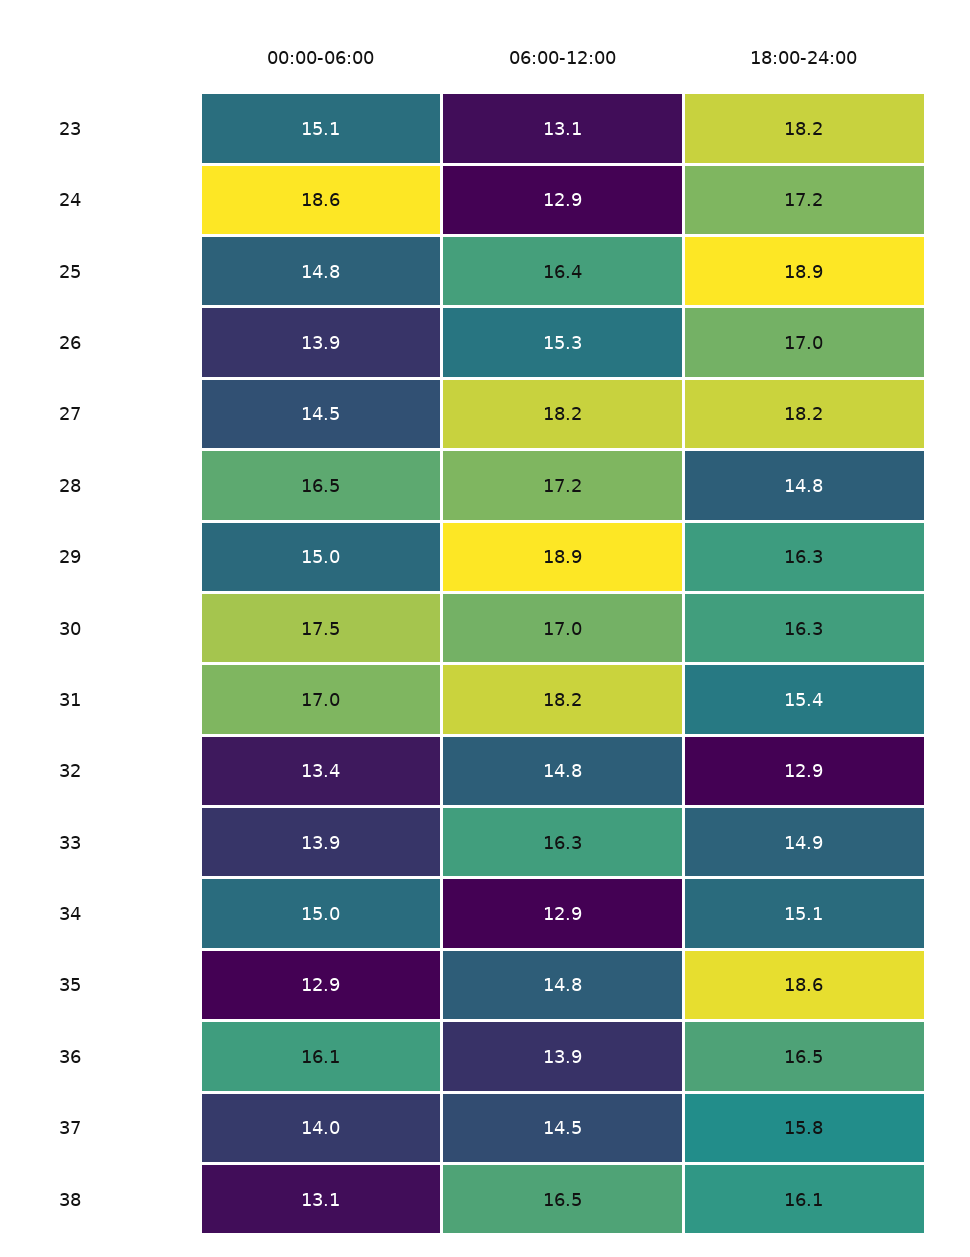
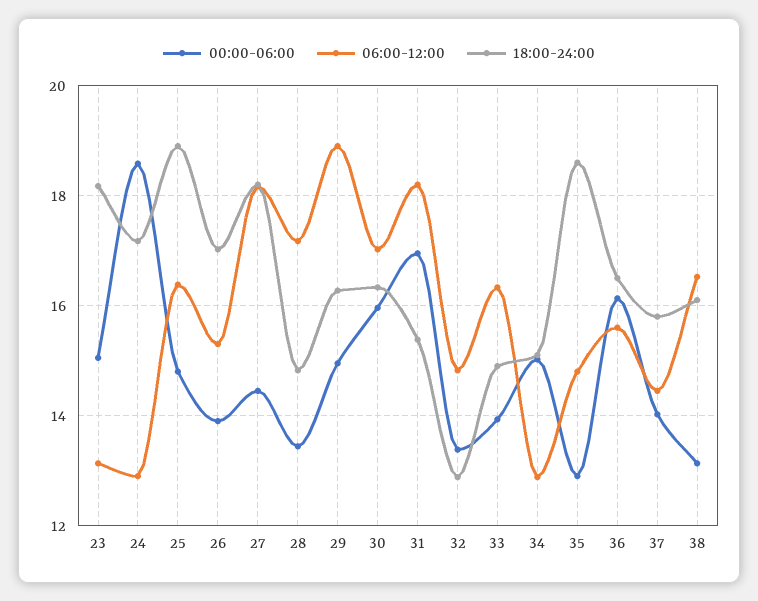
00:00-06:00, 28: 16.5 -> 13.4
00:00-06:00, 30: 17.5 -> 16
06:00-12:00, 36: 13.9 -> 15.6

